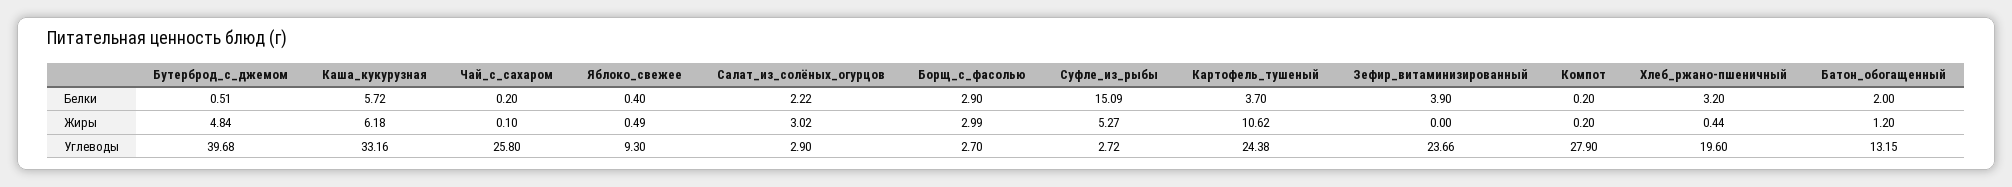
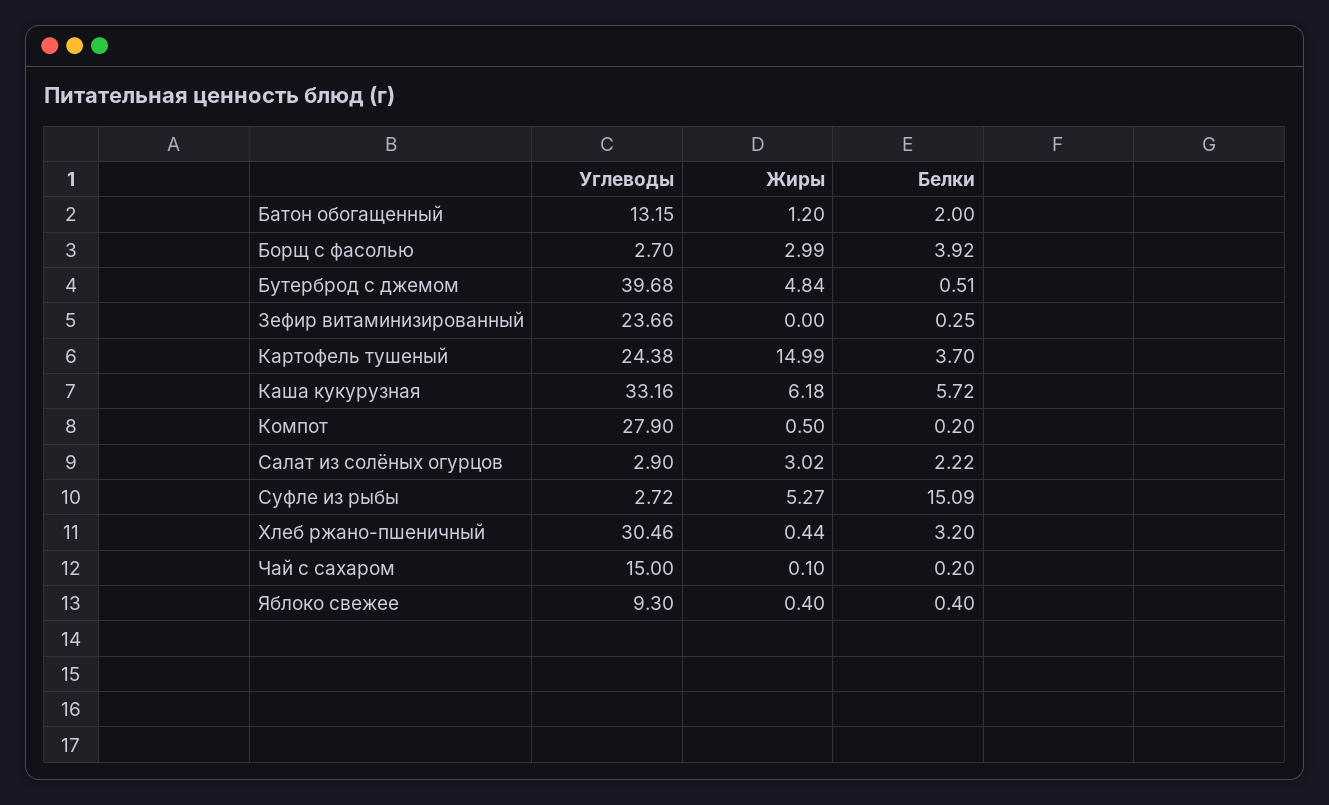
Борщ_с_фасолью, Белки: 2.9 -> 3.92
Зефир_витаминизированный, Белки: 3.9 -> 0.25
Яблоко_свежее, Жиры: 0.49 -> 0.4
Картофель_тушеный, Жиры: 10.62 -> 14.99
Компот, Жиры: 0.2 -> 0.5
Чай_с_сахаром, Углеводы: 25.8 -> 15
Хлеб_ржано-пшеничный, Углеводы: 19.6 -> 30.46

